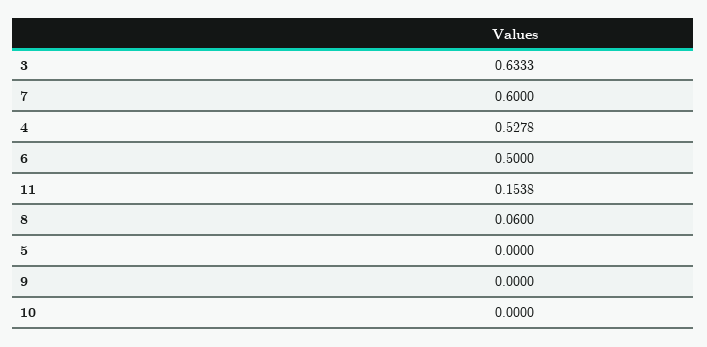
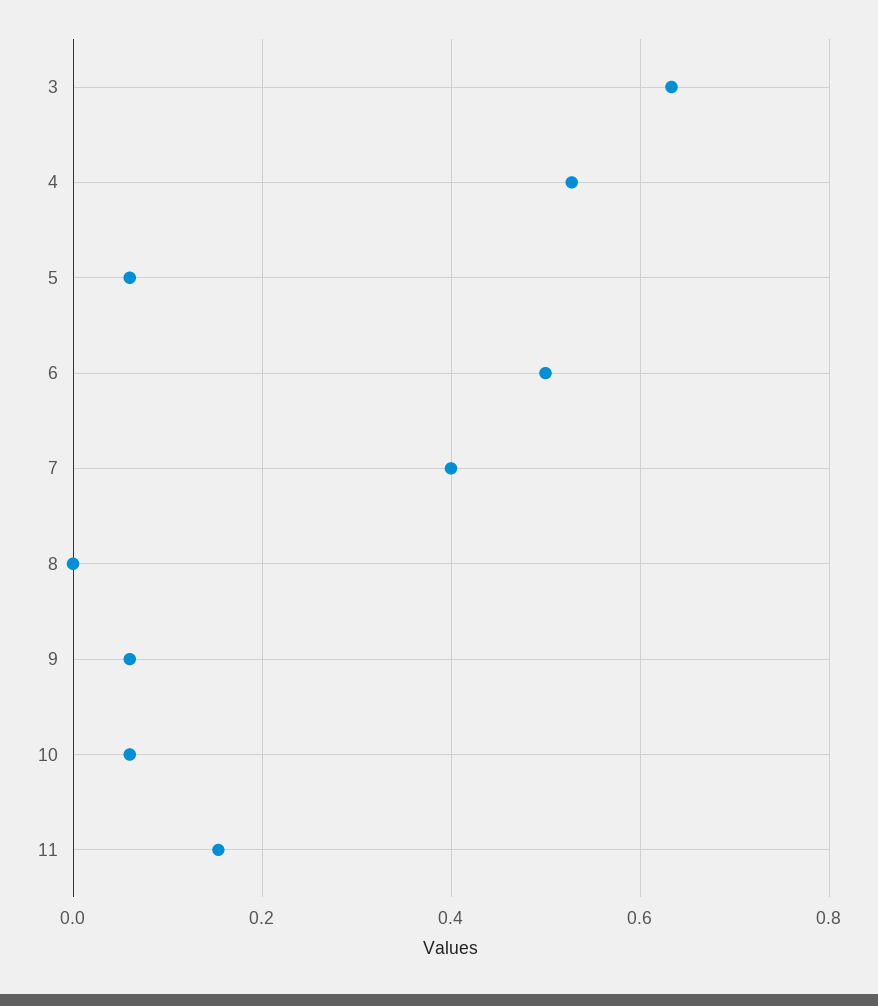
7: 0.6 -> 0.4
8: 0.06 -> 0
5: 0 -> 0.06
9: 0 -> 0.06
10: 0 -> 0.06

